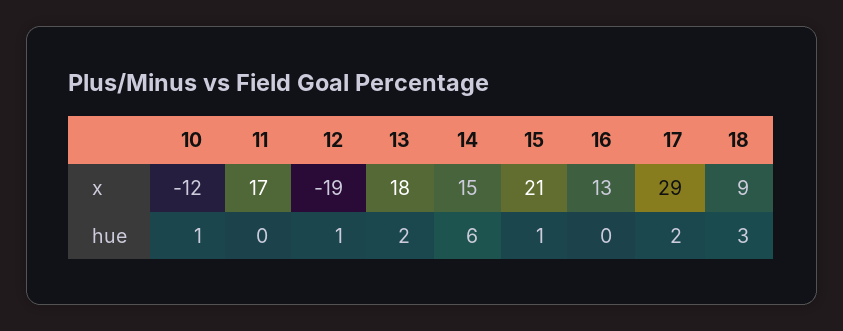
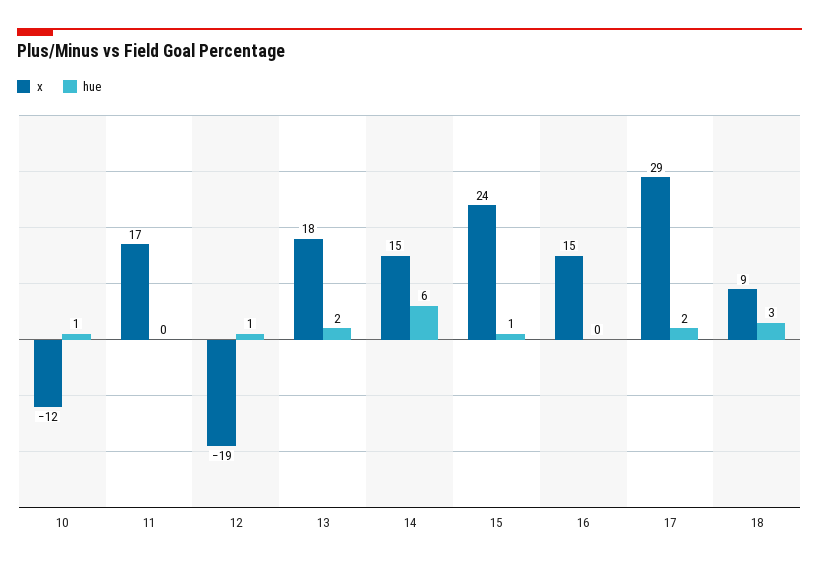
x, 15: 21 -> 24
x, 16: 13 -> 15

